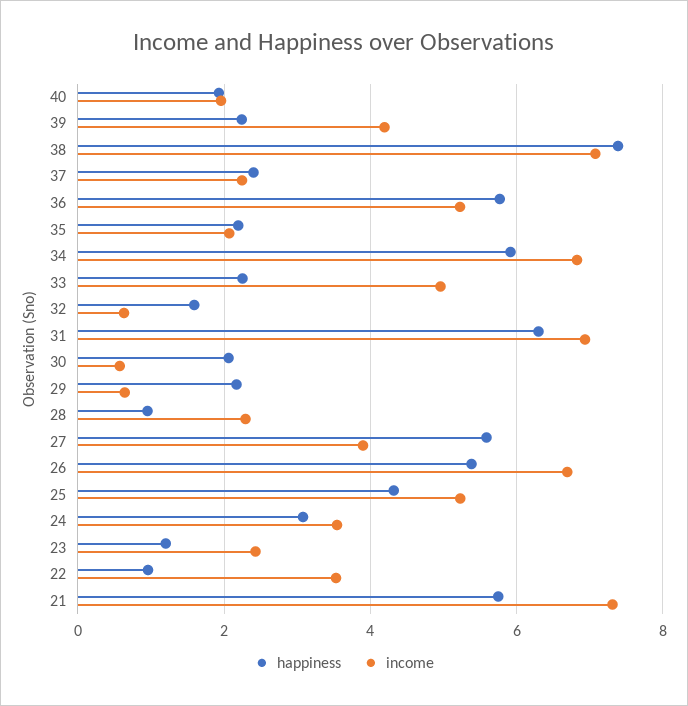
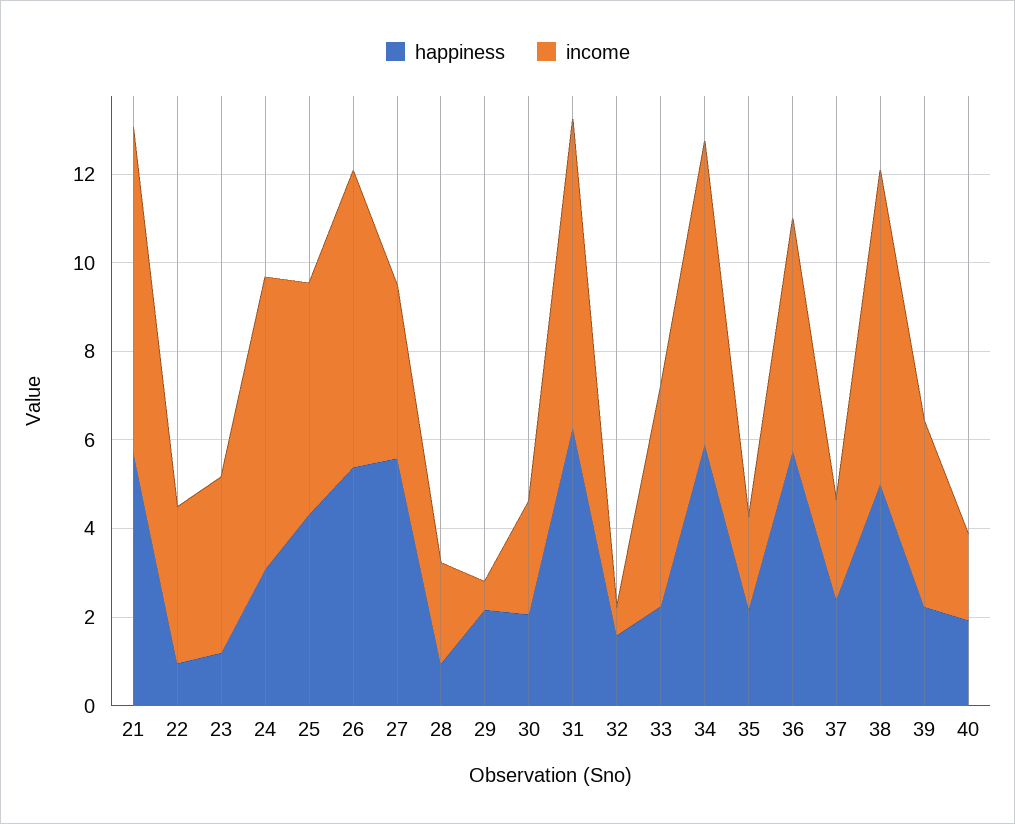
happiness, 38: 7.4 -> 5
income, 30: 0.6 -> 2.5
income, 24: 3.6 -> 6.5
income, 23: 2.4 -> 4

